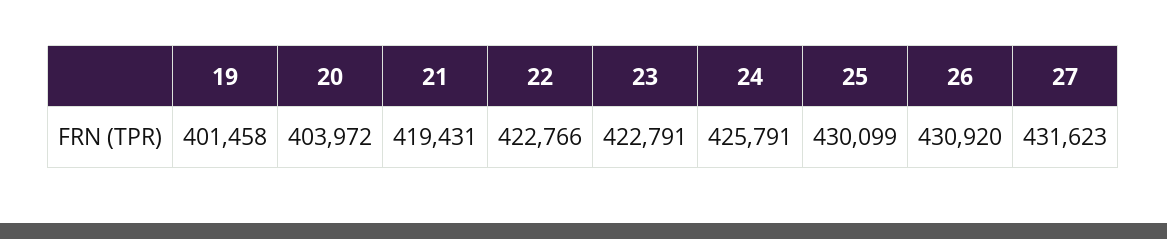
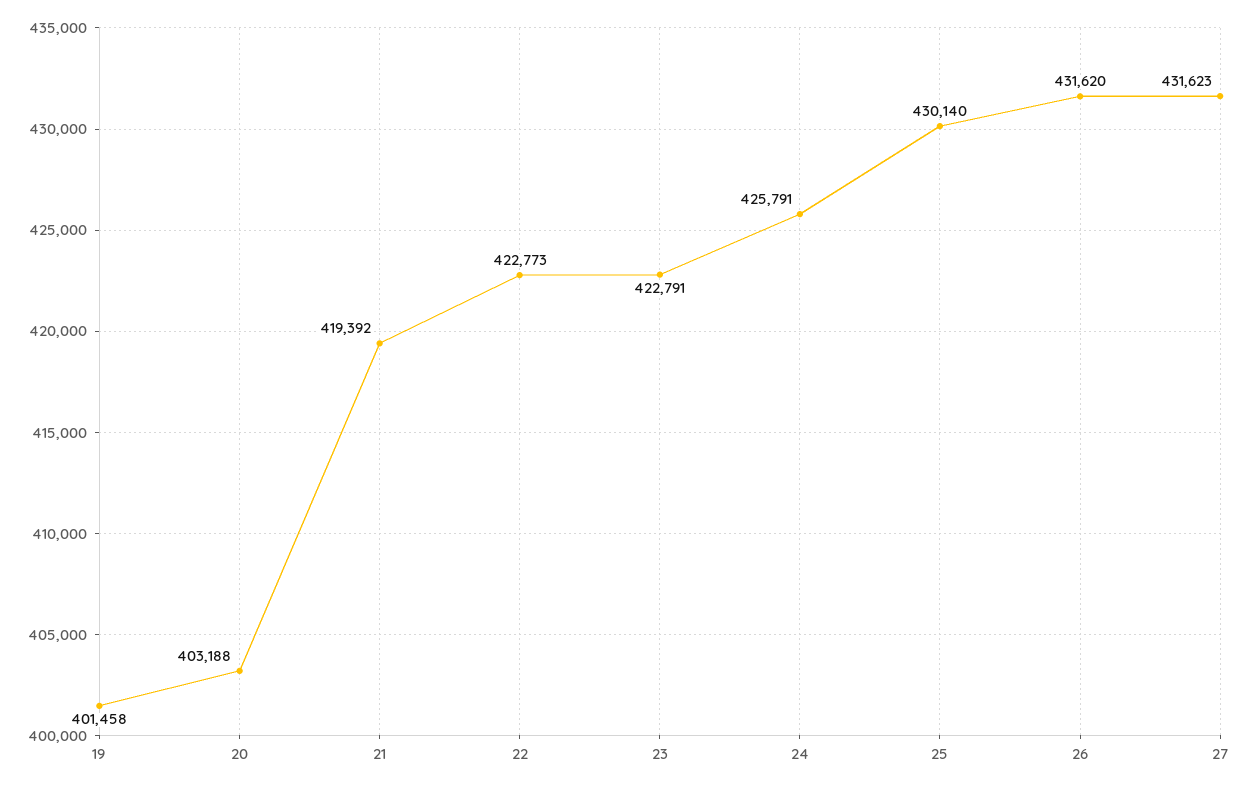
20: 403972 -> 403188
21: 419431 -> 419392
22: 422766 -> 422773
25: 430099 -> 430140
26: 430920 -> 431620

